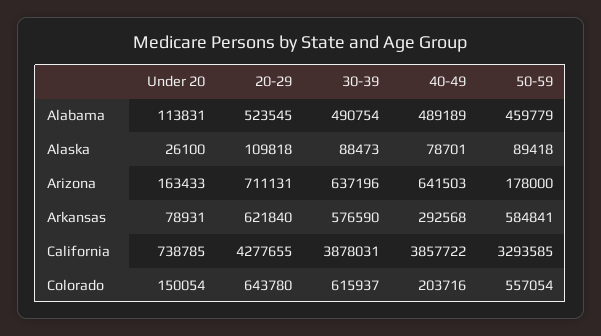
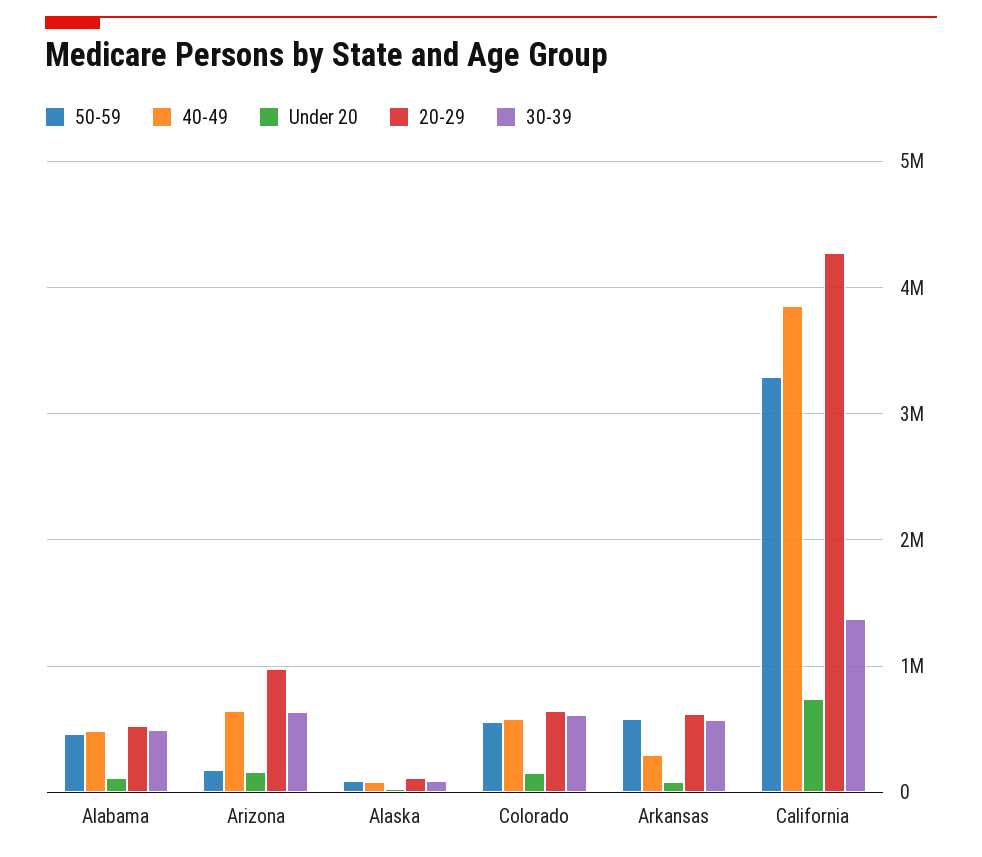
20-29, Arizona: 711131 -> 1000000
30-39, California: 3878031 -> 1400000
40-49, Colorado: 203716 -> 600000

